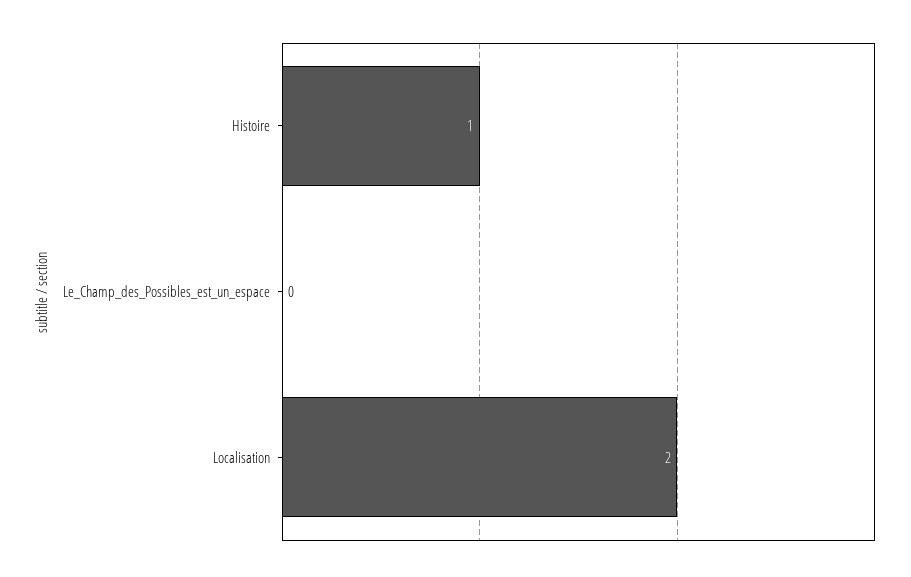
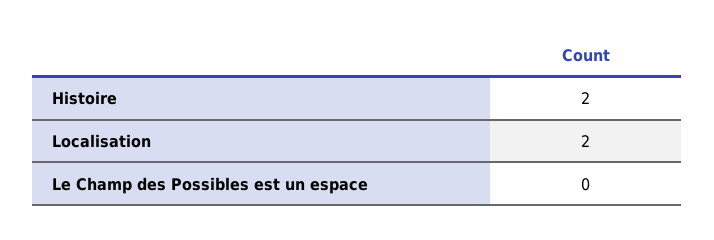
Histoire: 1 -> 2

